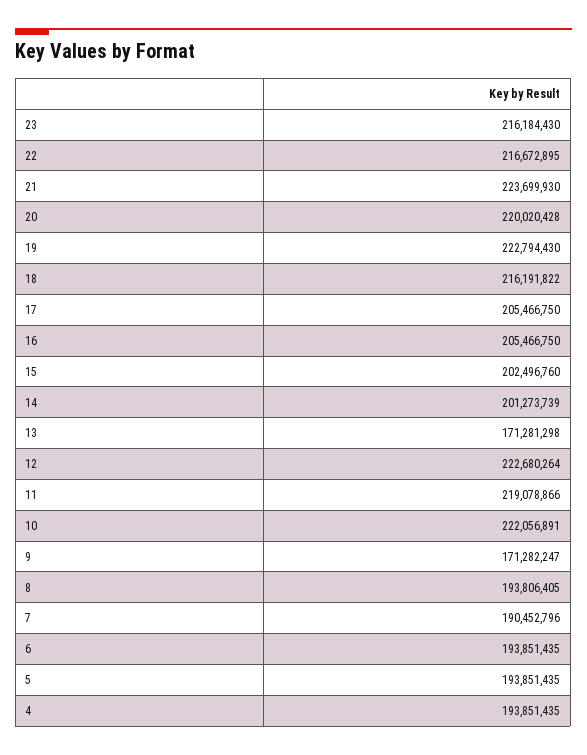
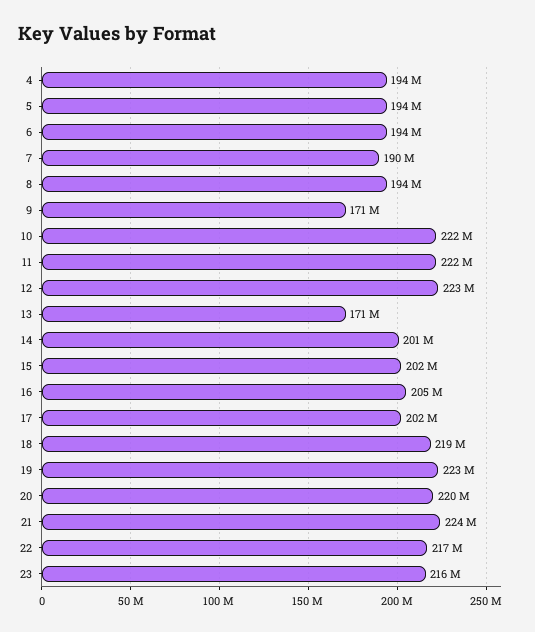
18: 216191822 -> 219000000
17: 205466750 -> 202000000
11: 219078866 -> 222000000

